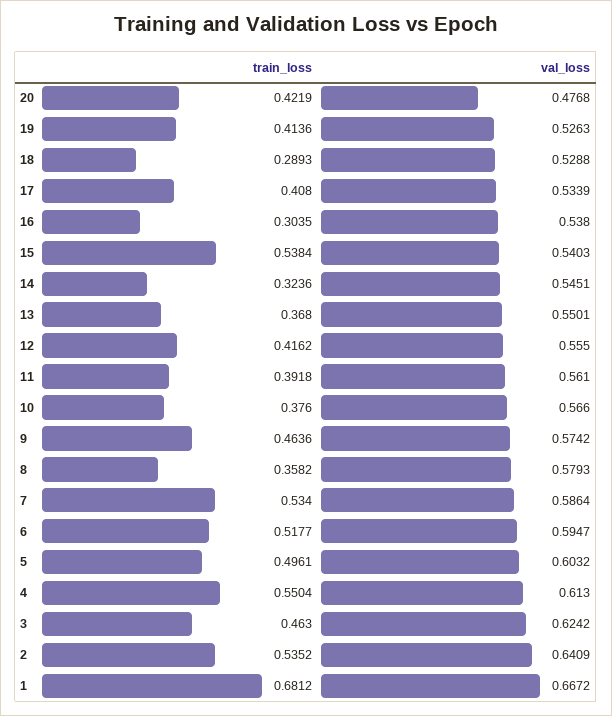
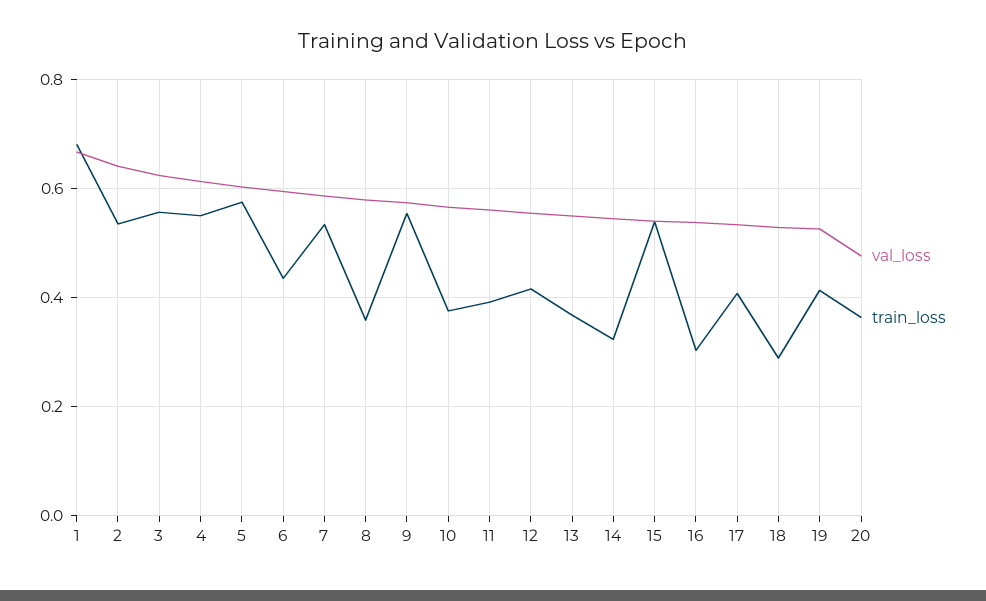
train_loss, 20: 0.4219 -> 0.36
train_loss, 9: 0.4636 -> 0.56
train_loss, 6: 0.5177 -> 0.44
train_loss, 5: 0.4961 -> 0.58
train_loss, 3: 0.463 -> 0.56

